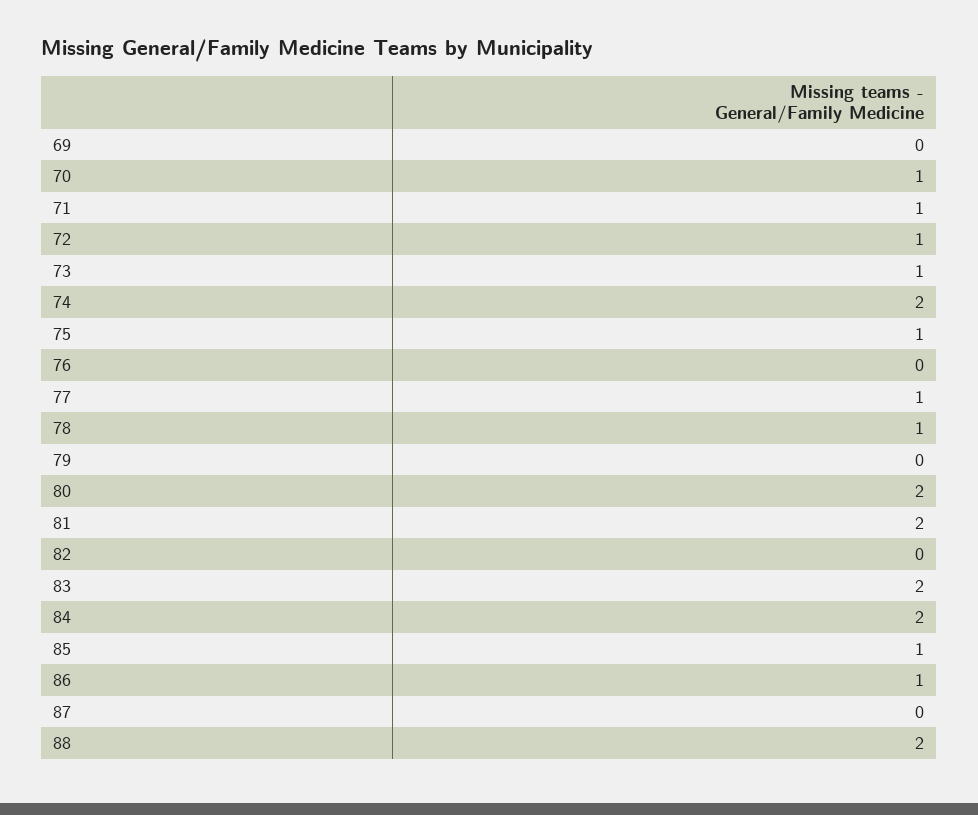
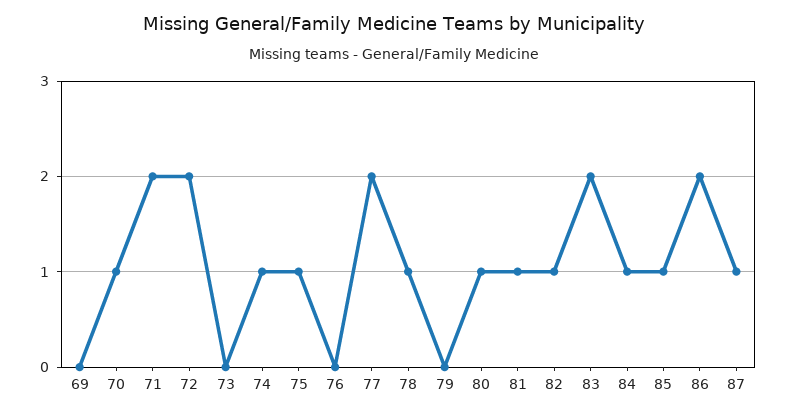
71: 1 -> 2
72: 1 -> 2
73: 1 -> 0
74: 2 -> 1
77: 1 -> 2
80: 2 -> 1
81: 2 -> 1
82: 0 -> 1
84: 2 -> 1
86: 1 -> 2
87: 0 -> 1
88: 2 -> none

